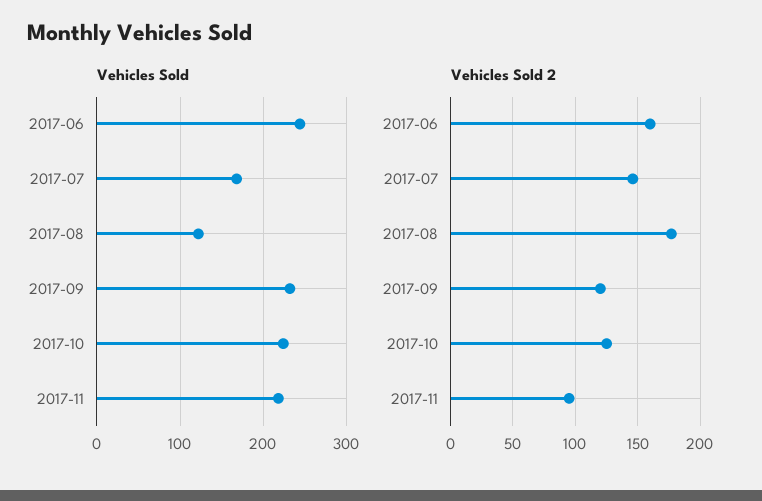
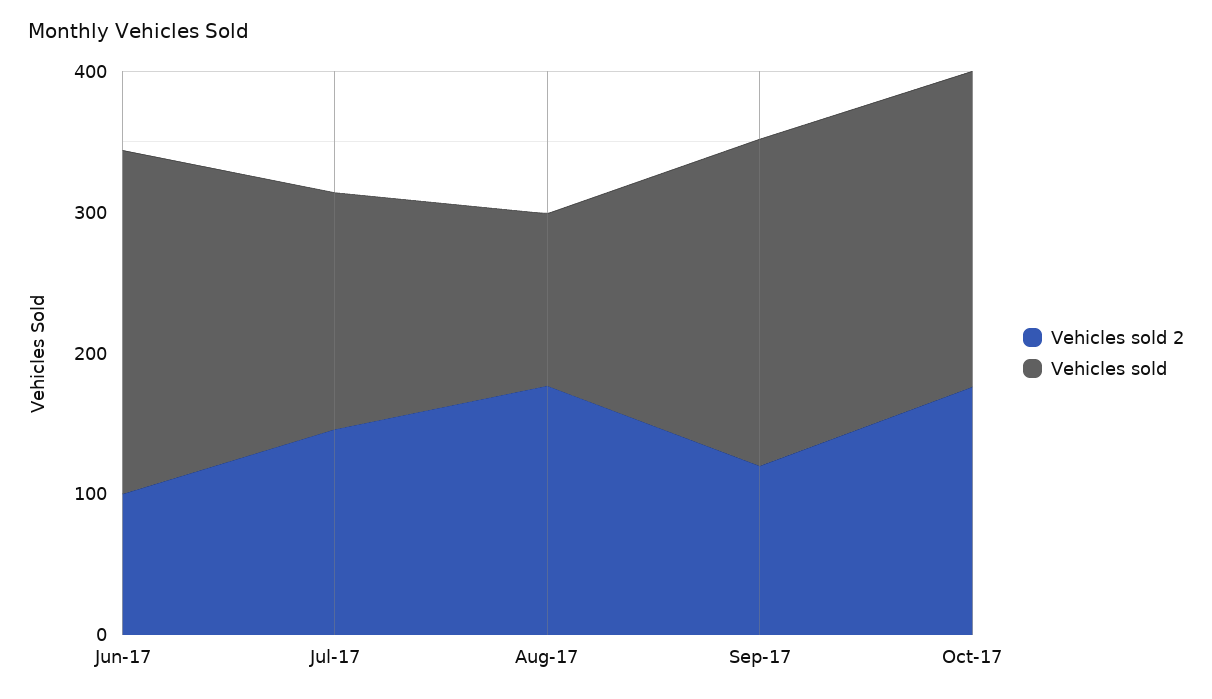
Vehicles Sold, 2017-11: 220 -> none
Vehicles Sold 2, 2017-06: 160 -> 100
Vehicles Sold 2, 2017-10: 125 -> 180
Vehicles Sold 2, 2017-11: 95 -> none

